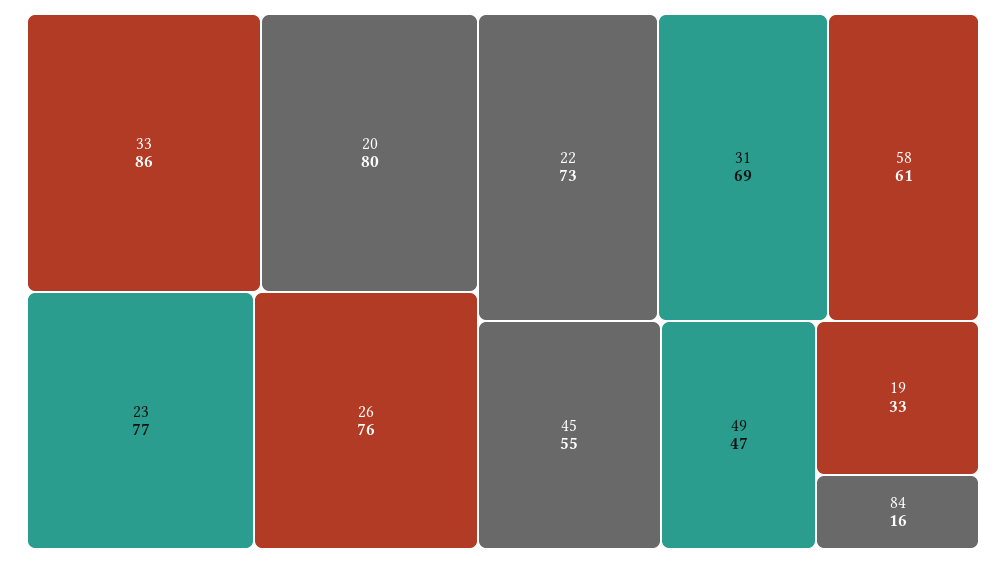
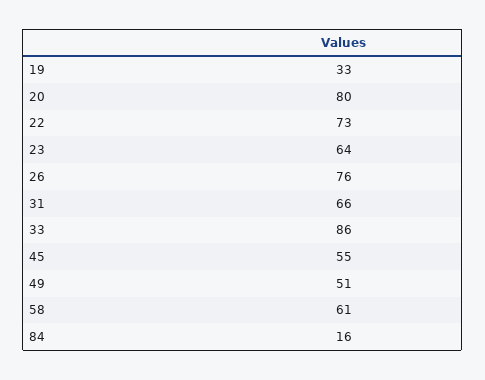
23: 77 -> 64
31: 69 -> 66
49: 47 -> 51

